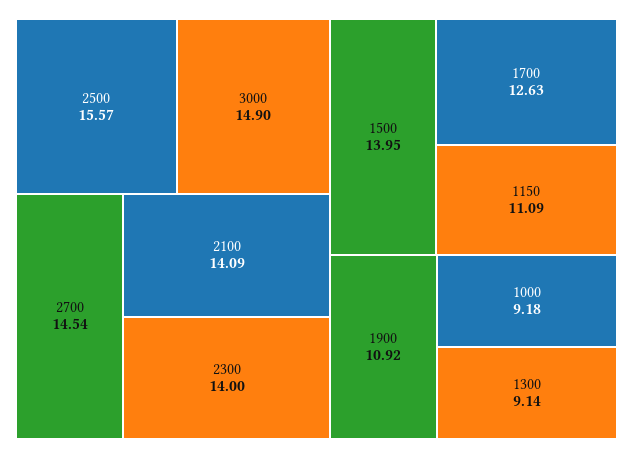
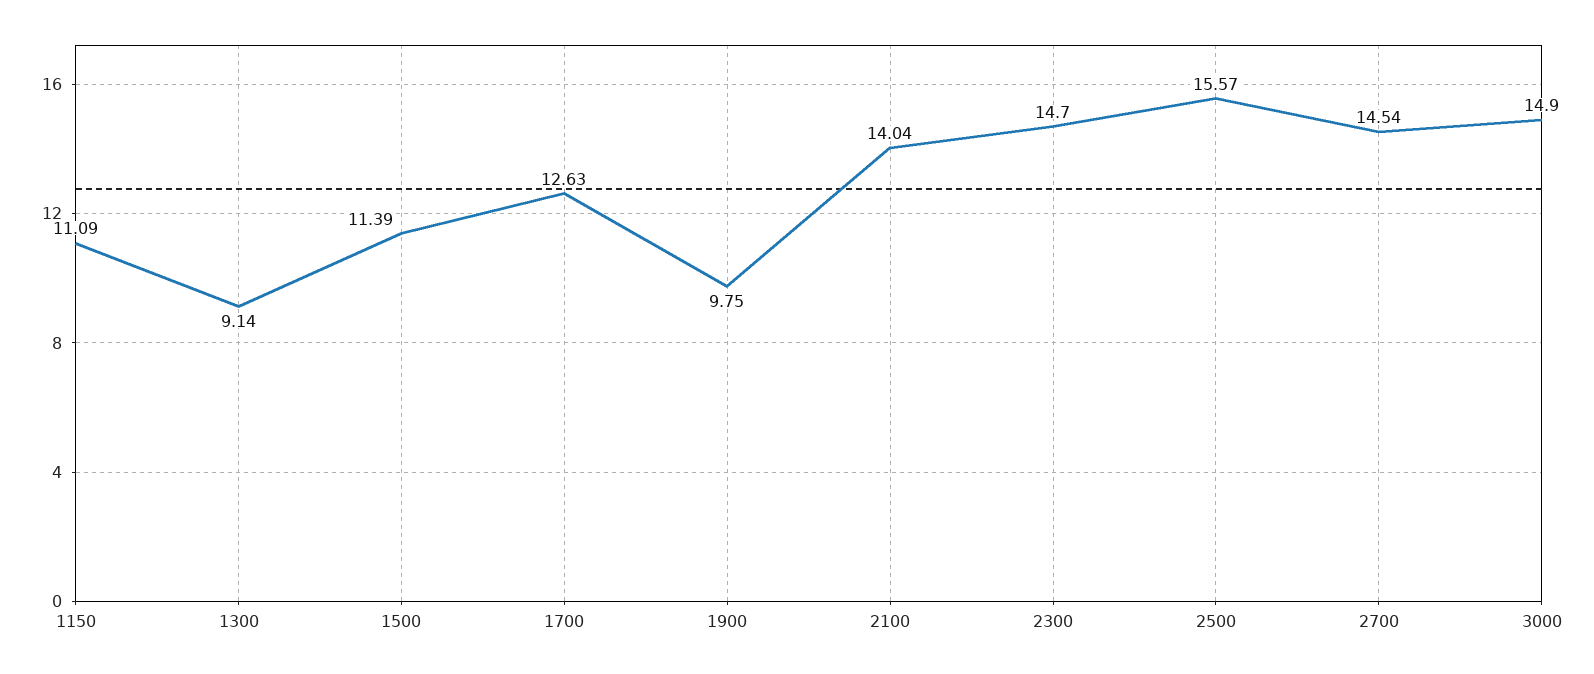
2100: 14.09 -> 14.04
2300: 14 -> 14.7
1500: 13.95 -> 11.39
1900: 10.92 -> 9.75
1000: 9.18 -> none

